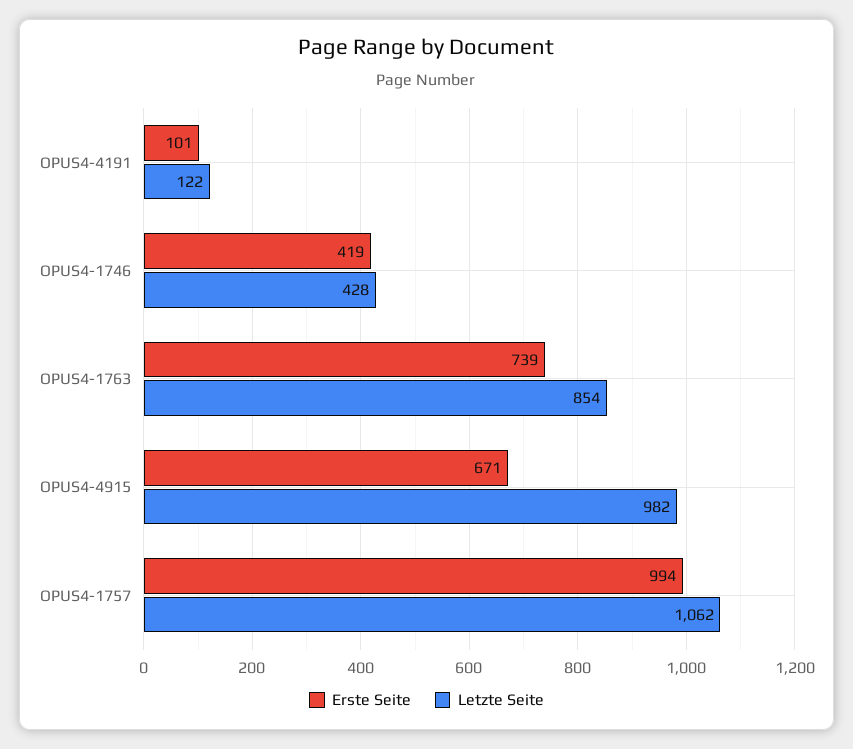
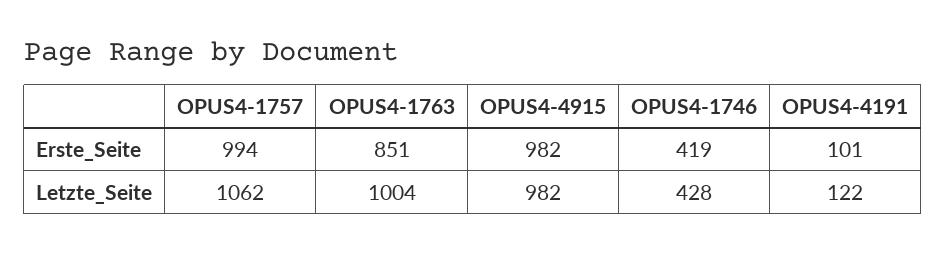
Erste Seite, OPUS4-1763: 739 -> 851
Letzte Seite, OPUS4-1763: 854 -> 1004
Erste Seite, OPUS4-4915: 671 -> 982

